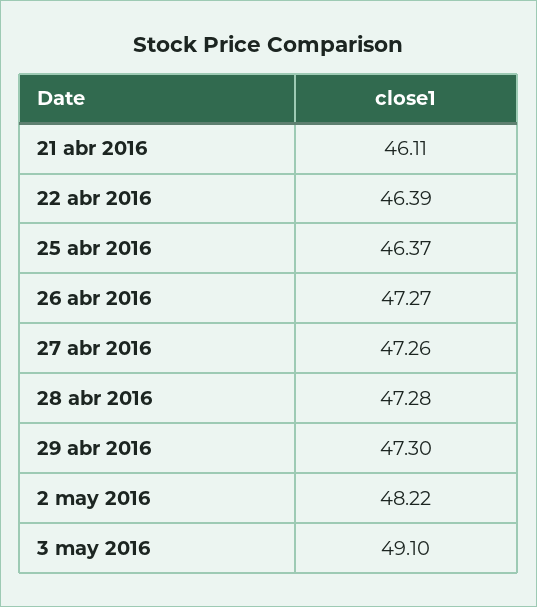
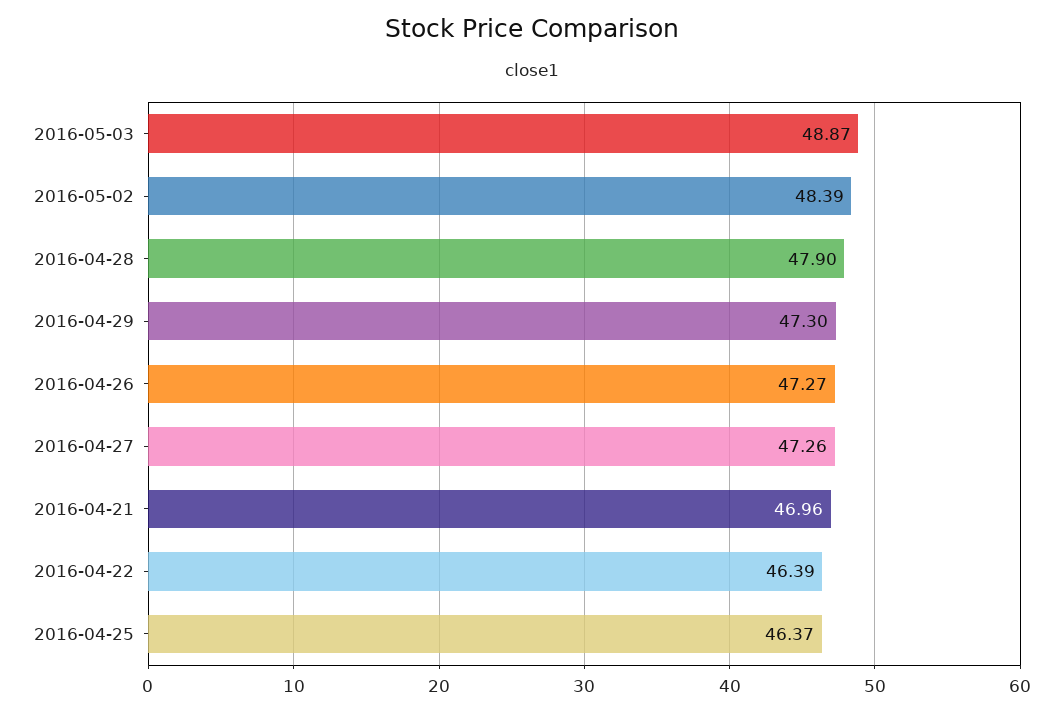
21 abr 2016: 46.11 -> 46.96
28 abr 2016: 47.28 -> 47.9
2 may 2016: 48.22 -> 48.39
3 may 2016: 49.1 -> 48.87

